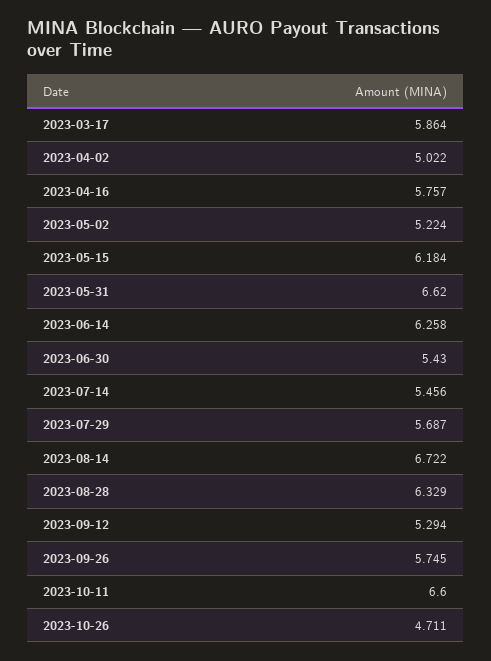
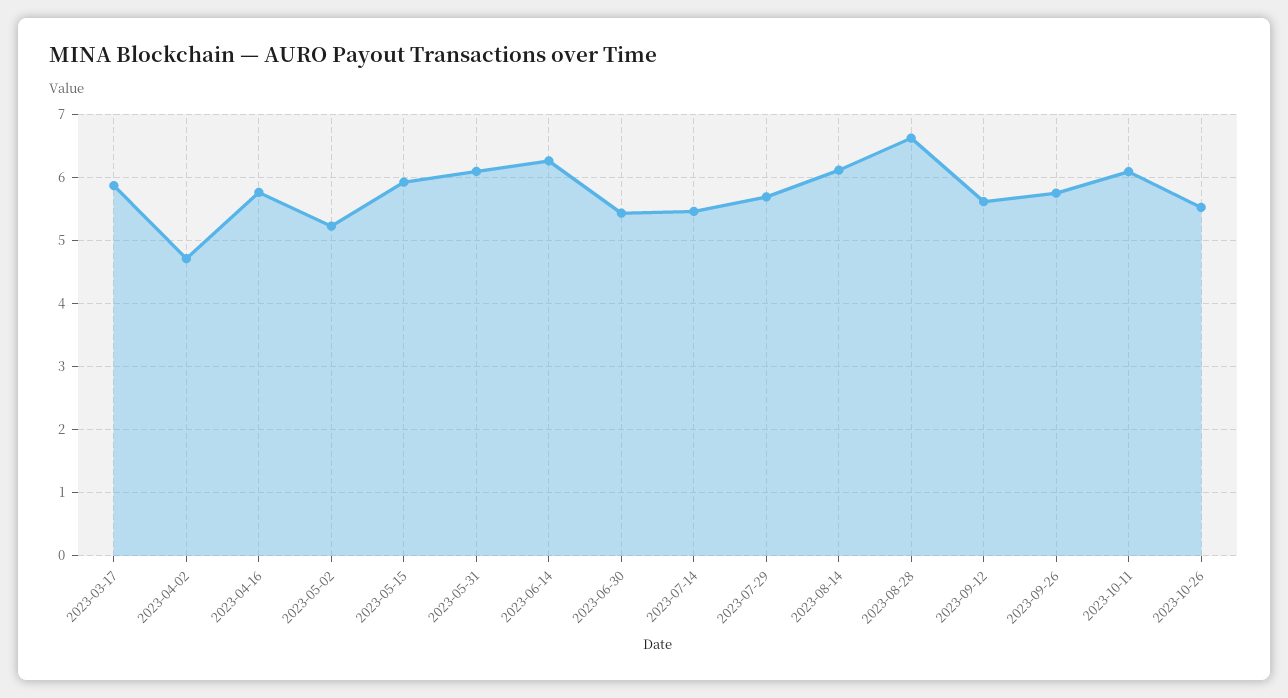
2023-04-02: 5.022 -> 4.7
2023-05-15: 6.184 -> 5.9
2023-05-31: 6.62 -> 6.1
2023-08-14: 6.722 -> 6.1
2023-08-28: 6.329 -> 6.6
2023-09-12: 5.294 -> 5.6
2023-10-11: 6.6 -> 6.1
2023-10-26: 4.711 -> 5.5

